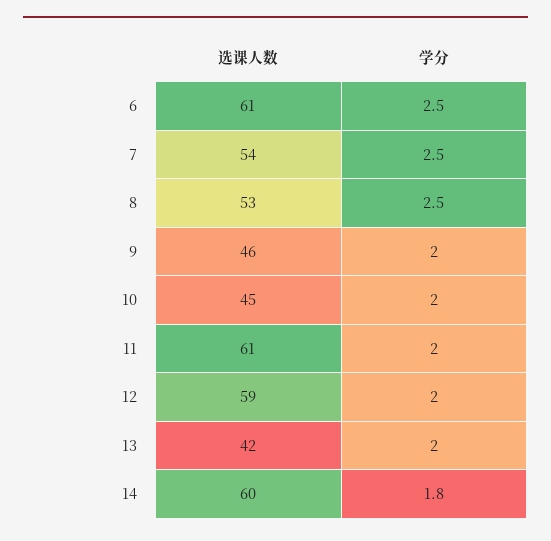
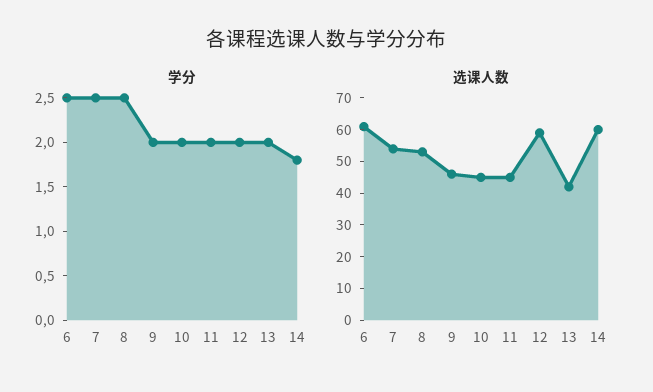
选课人数, 11: 61 -> 45

